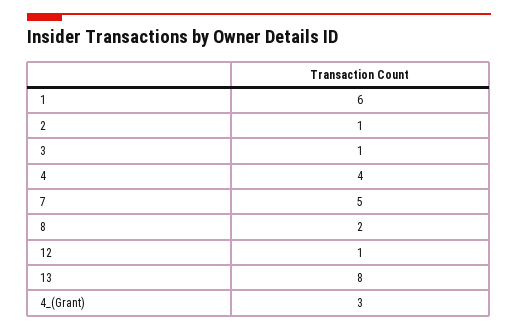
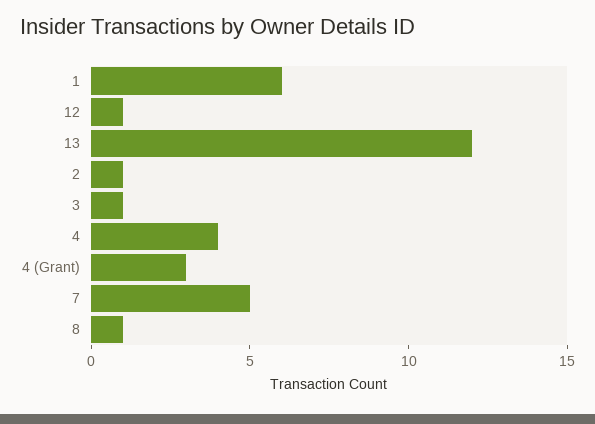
8: 2 -> 1
13: 8 -> 12

